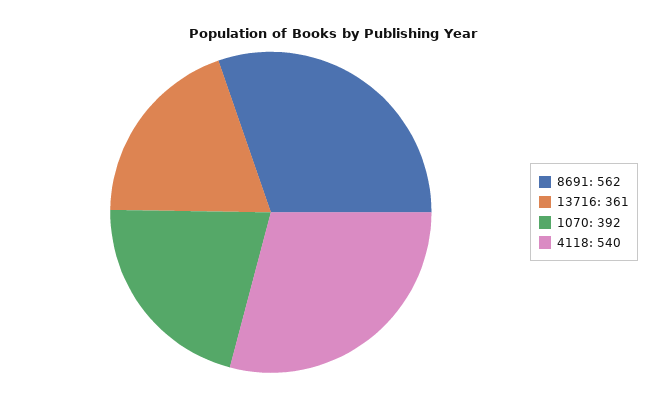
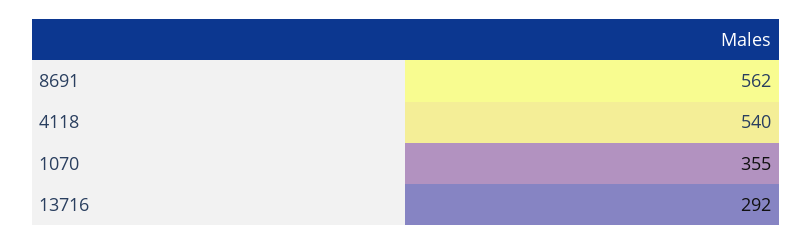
13716: 361 -> 292
1070: 392 -> 355

